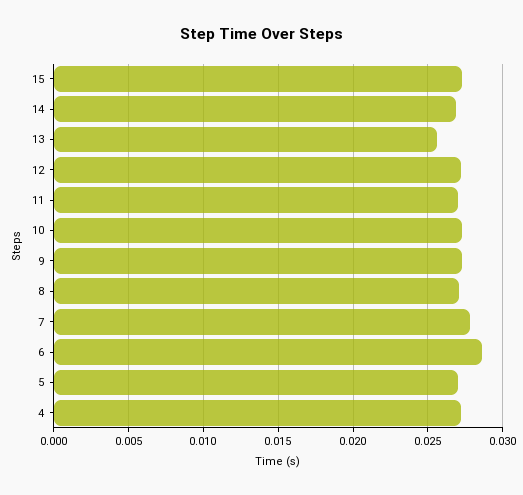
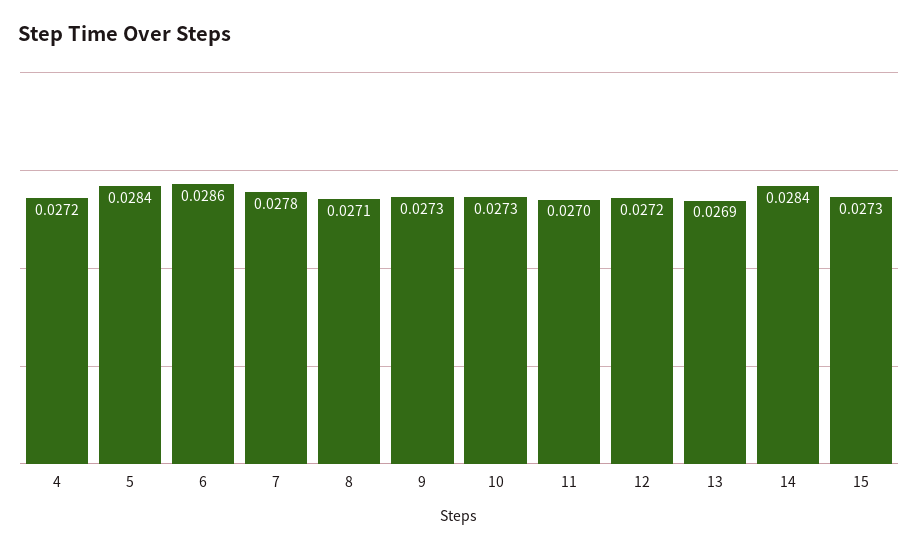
14: 0.027 -> 0.0284
13: 0.0255 -> 0.0269
5: 0.027 -> 0.0284

